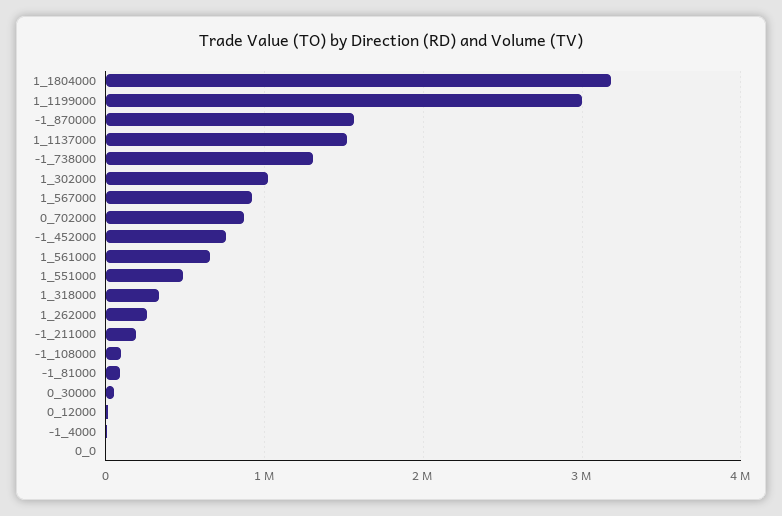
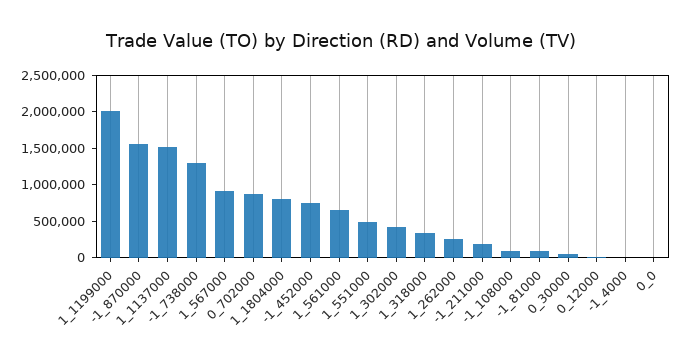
1_1804000: 3200000 -> 750000
1_1199000: 3000000 -> 2000000
1_302000: 1000000 -> 500000

